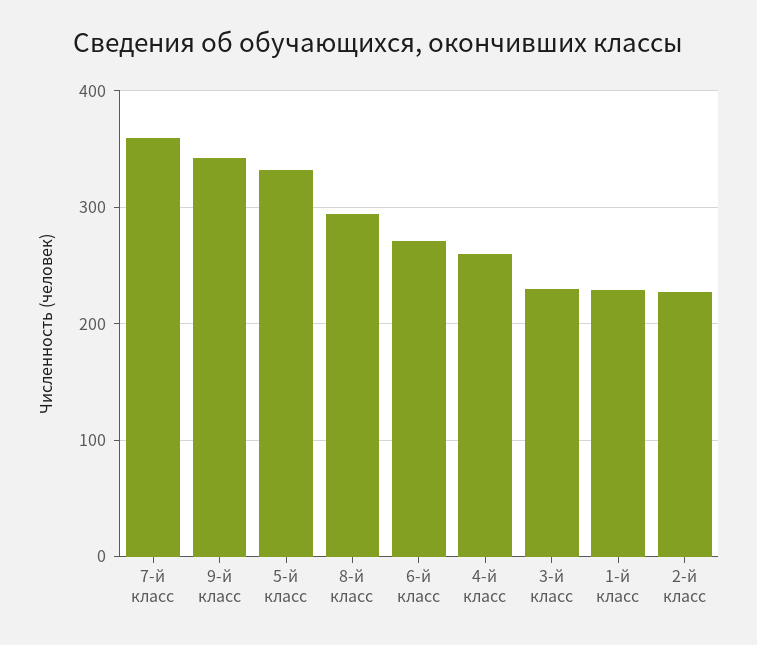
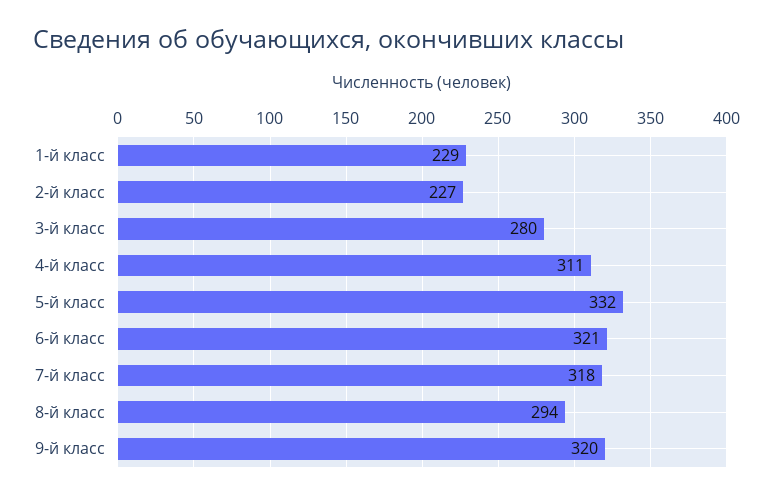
7-й класс: 360 -> 318
9-й класс: 340 -> 320
6-й класс: 270 -> 321
4-й класс: 260 -> 311
3-й класс: 230 -> 280

